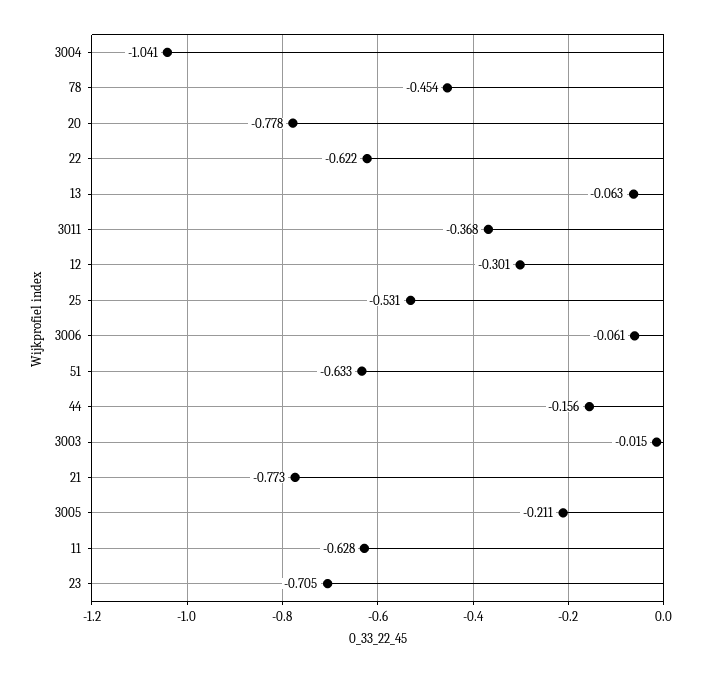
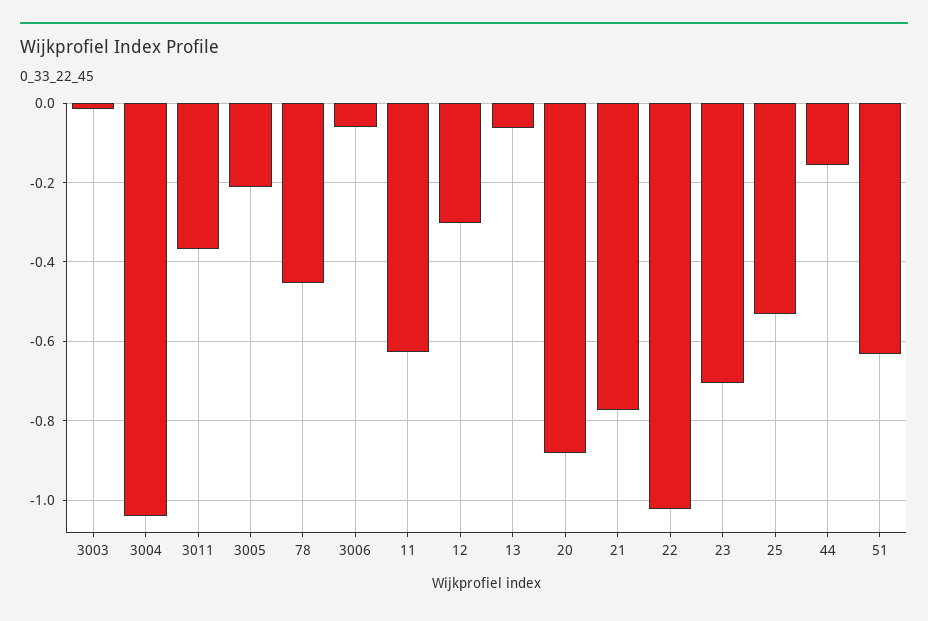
20: -0.778 -> -0.88
22: -0.622 -> -1.02

